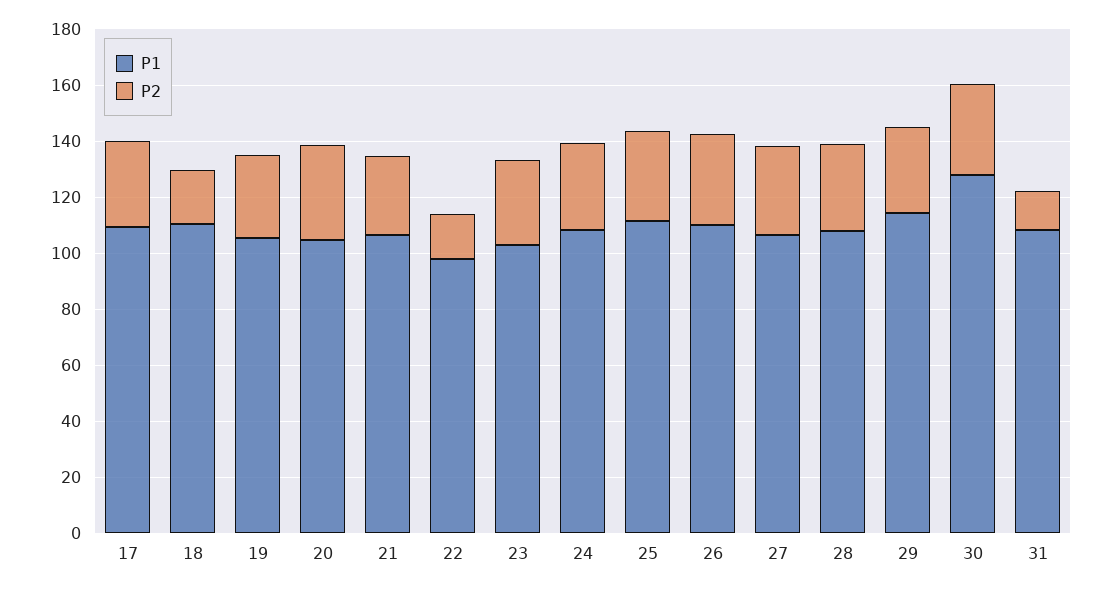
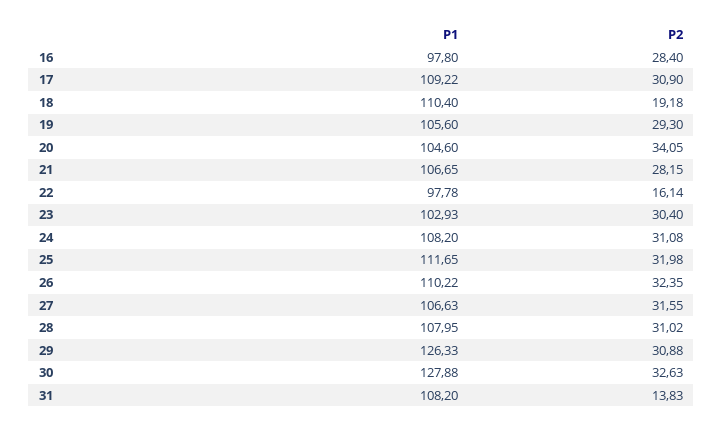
P1, 29: 115 -> 126.33
P1, 16: none -> 97.8
P2, 16: none -> 28.4

